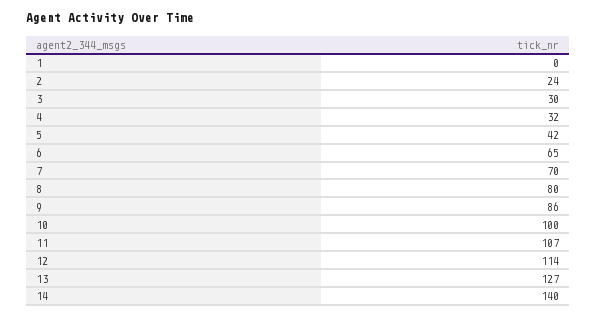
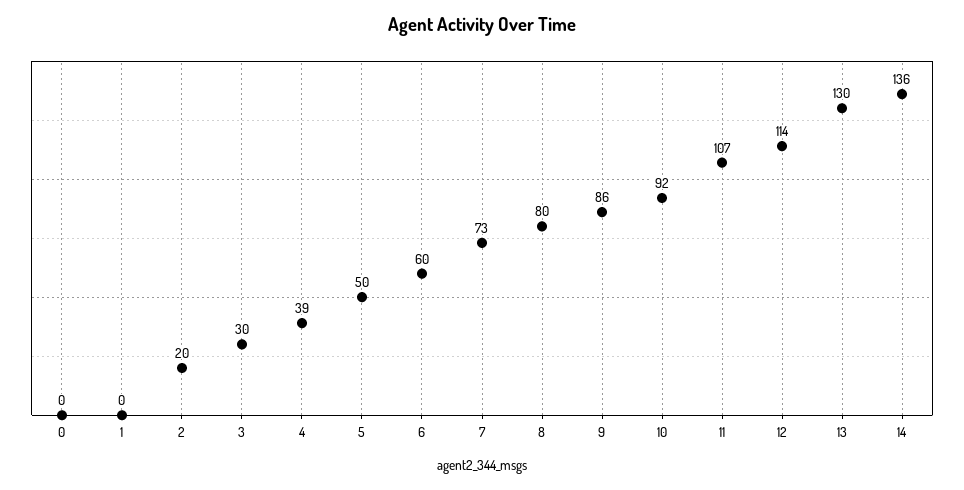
2: 24 -> 20
4: 32 -> 39
5: 42 -> 50
6: 65 -> 60
7: 70 -> 73
10: 100 -> 92
13: 127 -> 130
14: 140 -> 136
0: none -> 0

